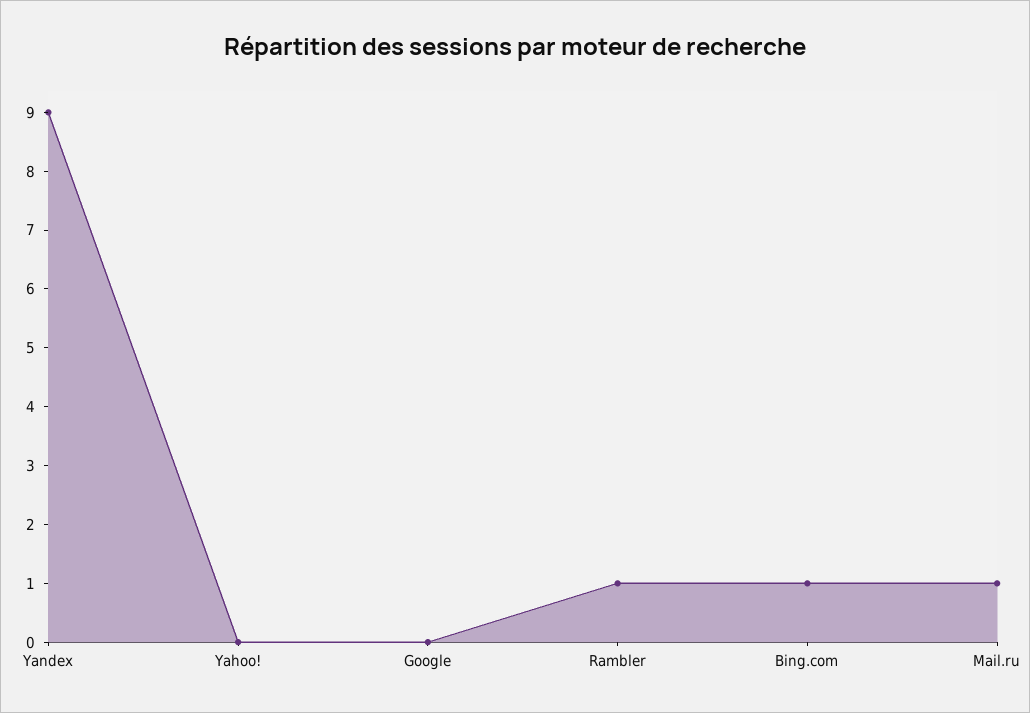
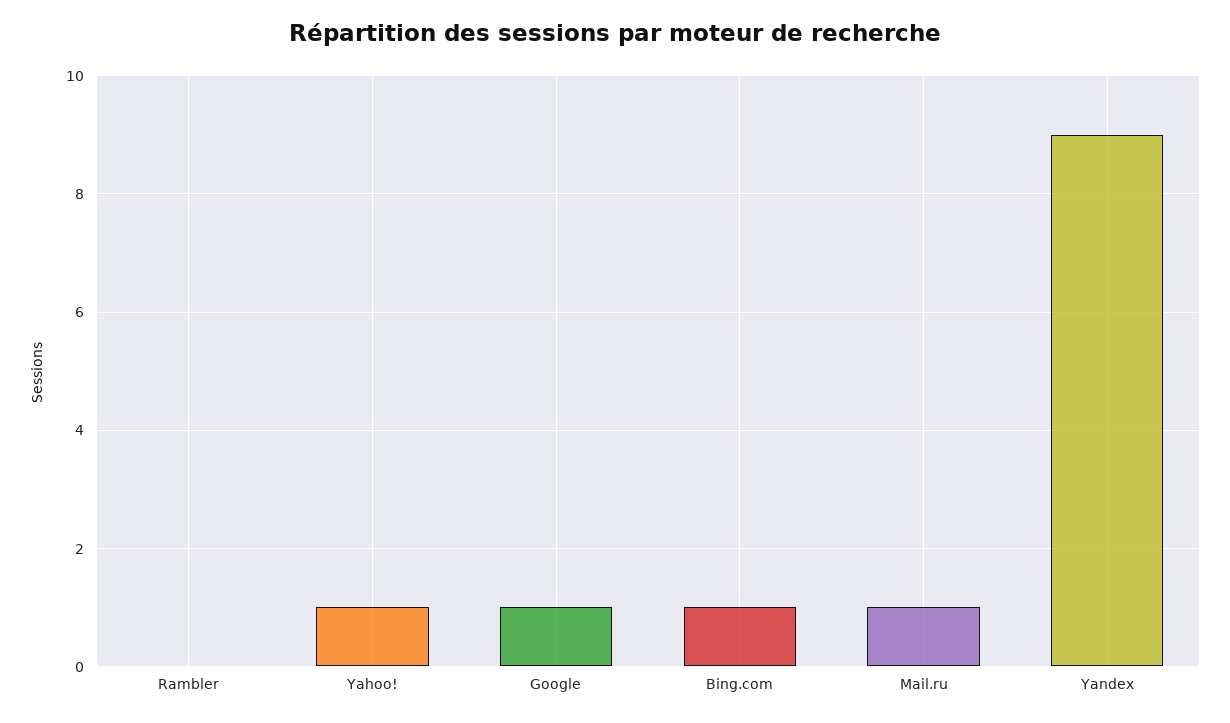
Yahoo!: 0 -> 1
Google: 0 -> 1
Rambler: 1 -> 0

